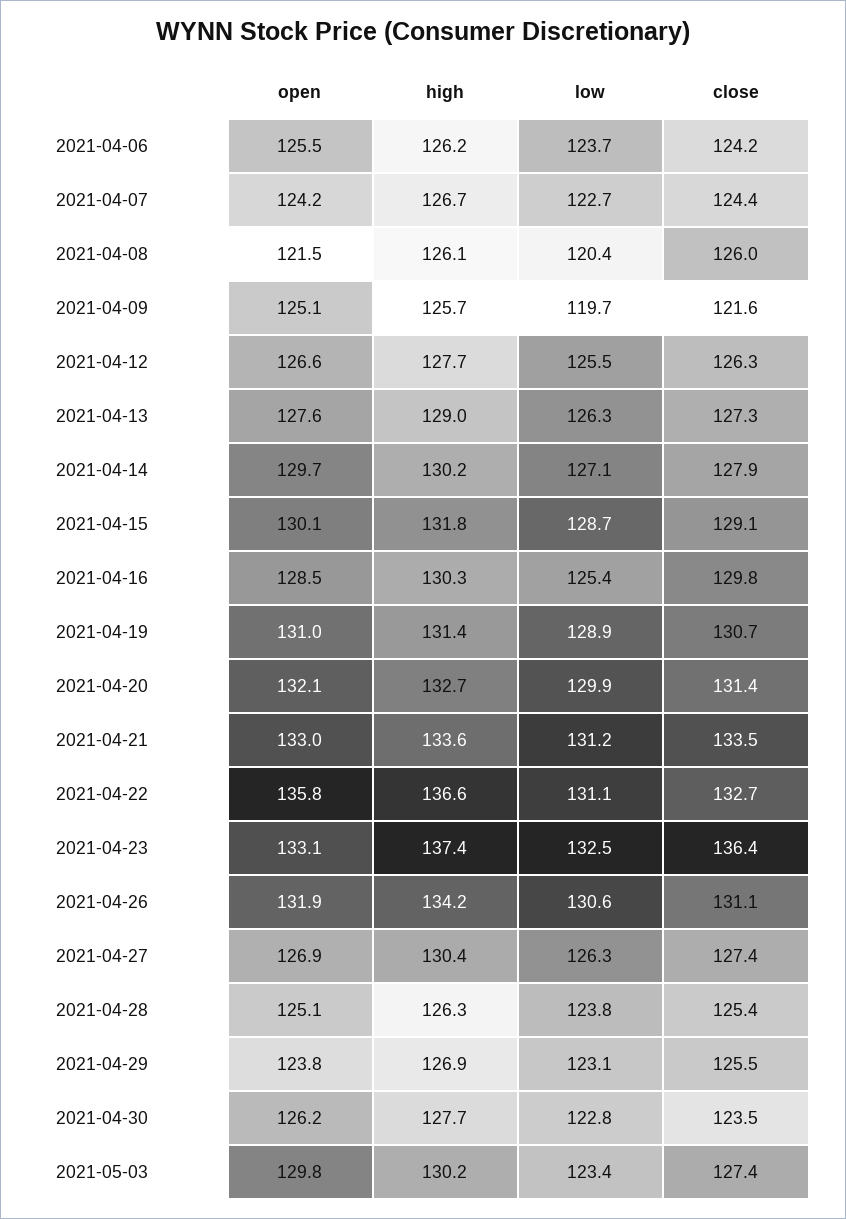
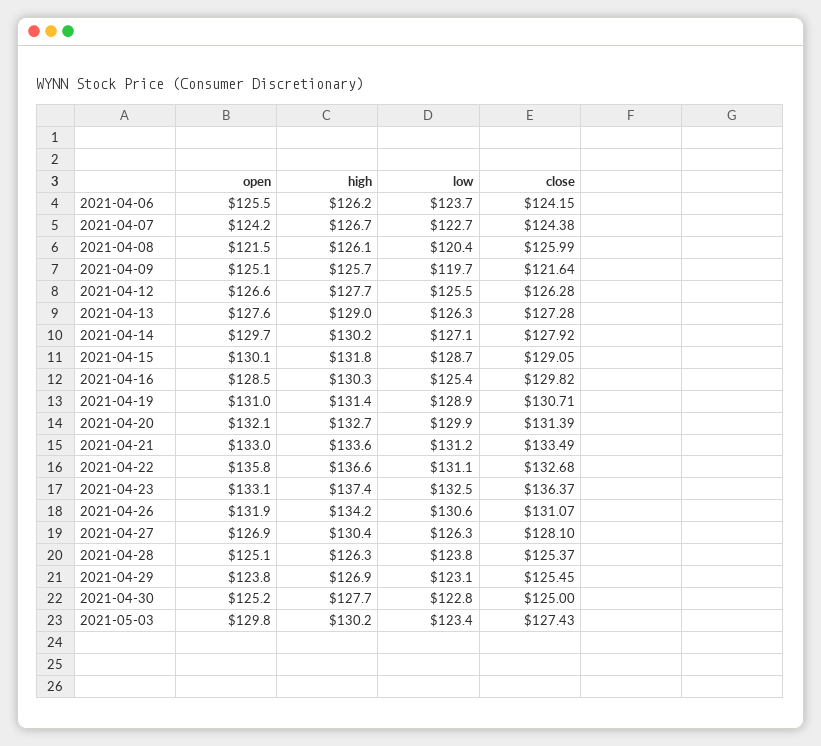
close, 2021-04-27: 127.4 -> 128.1
open, 2021-04-30: 126.2 -> 125.2
close, 2021-04-30: 123.5 -> 125

